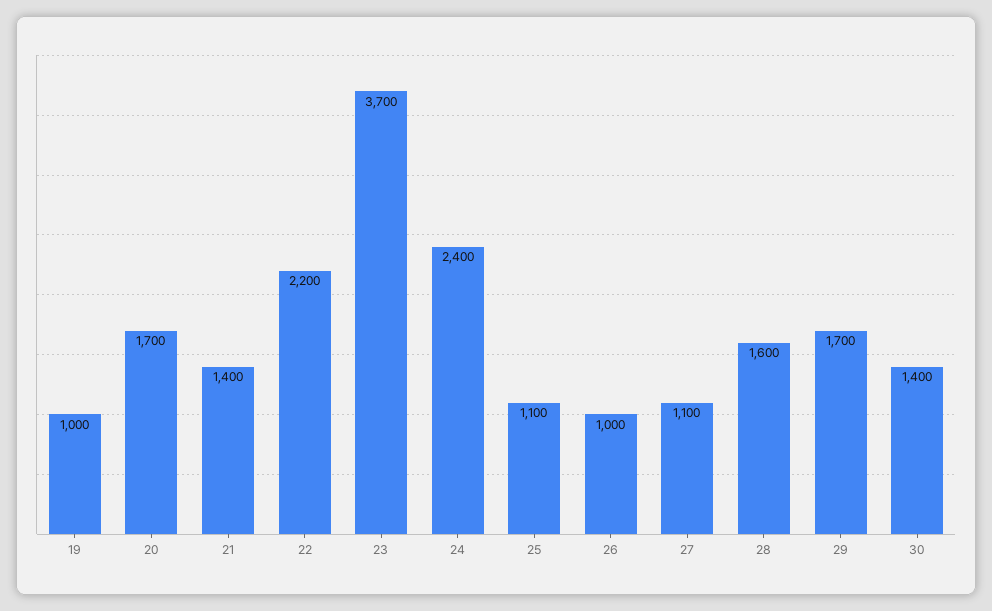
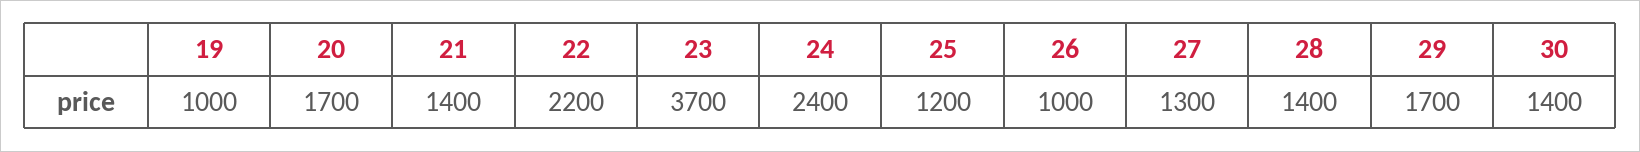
25: 1100 -> 1200
27: 1100 -> 1300
28: 1600 -> 1400

